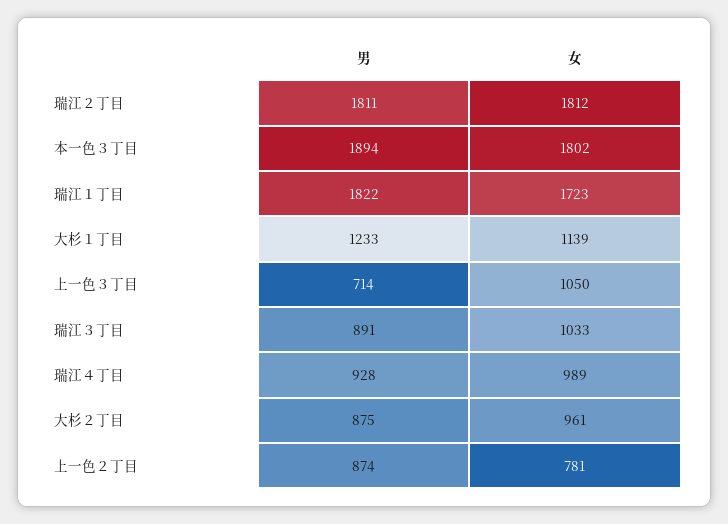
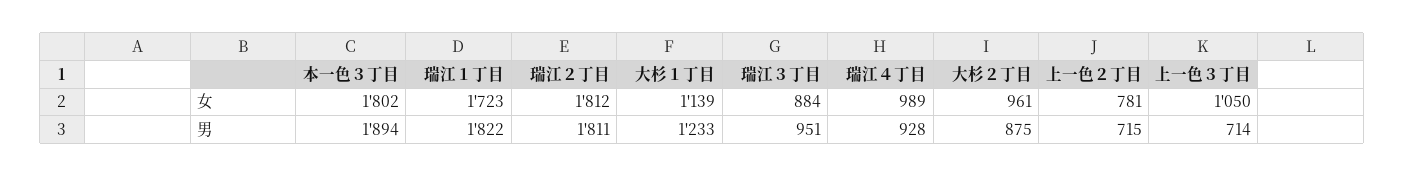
男, 瑞江３丁目: 891 -> 951
女, 瑞江３丁目: 1033 -> 884
男, 上一色２丁目: 874 -> 715

